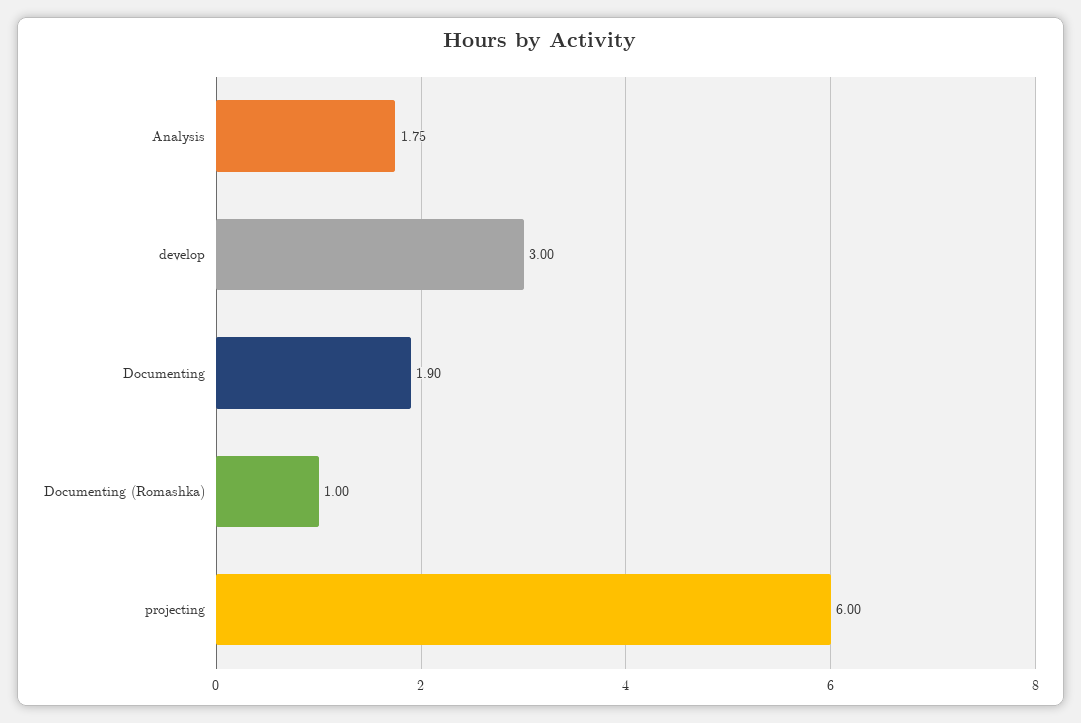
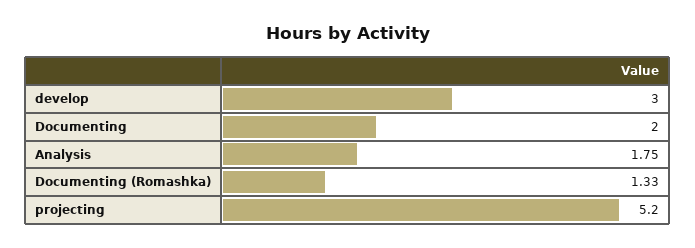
Documenting: 1.9 -> 2
Documenting (Romashka): 1 -> 1.33
projecting: 6 -> 5.2

